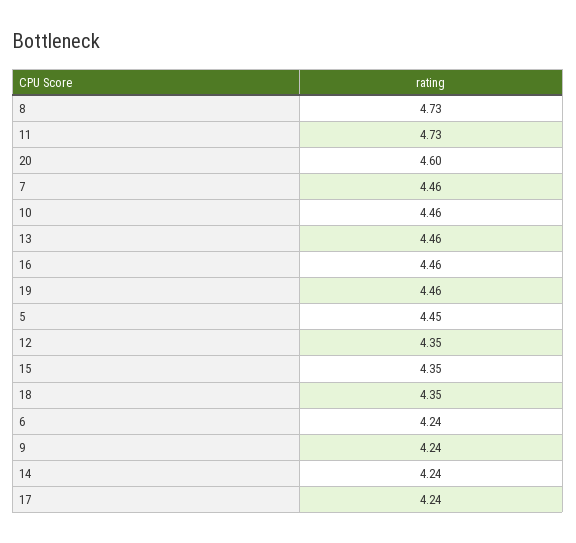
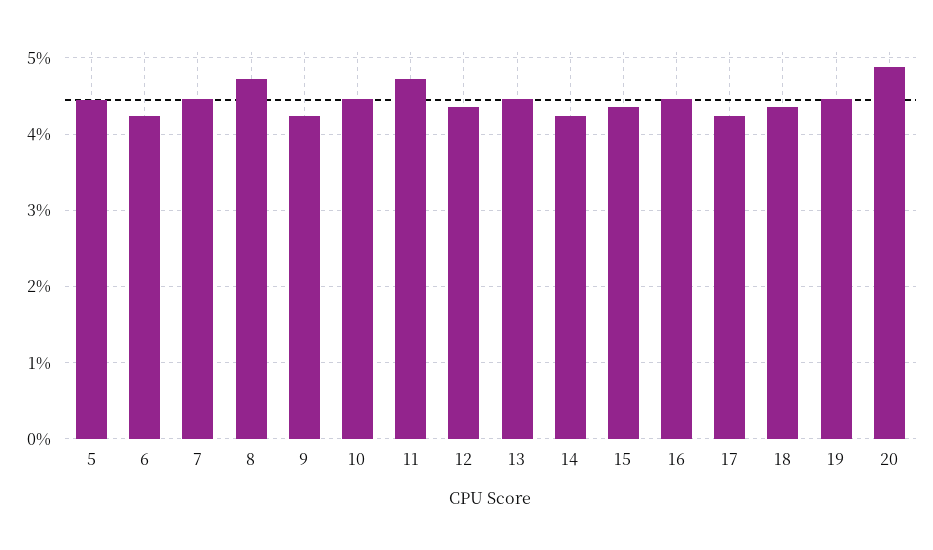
20: 4.6 -> 4.9

